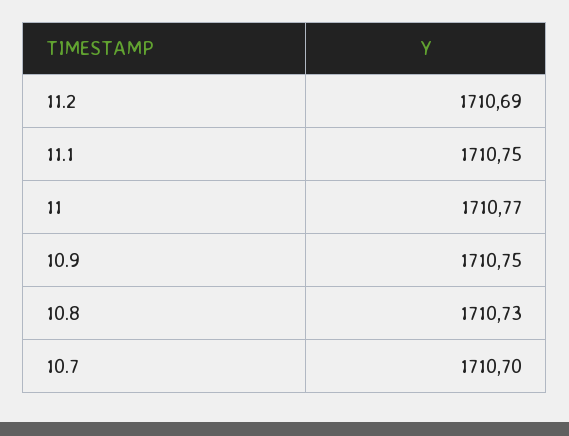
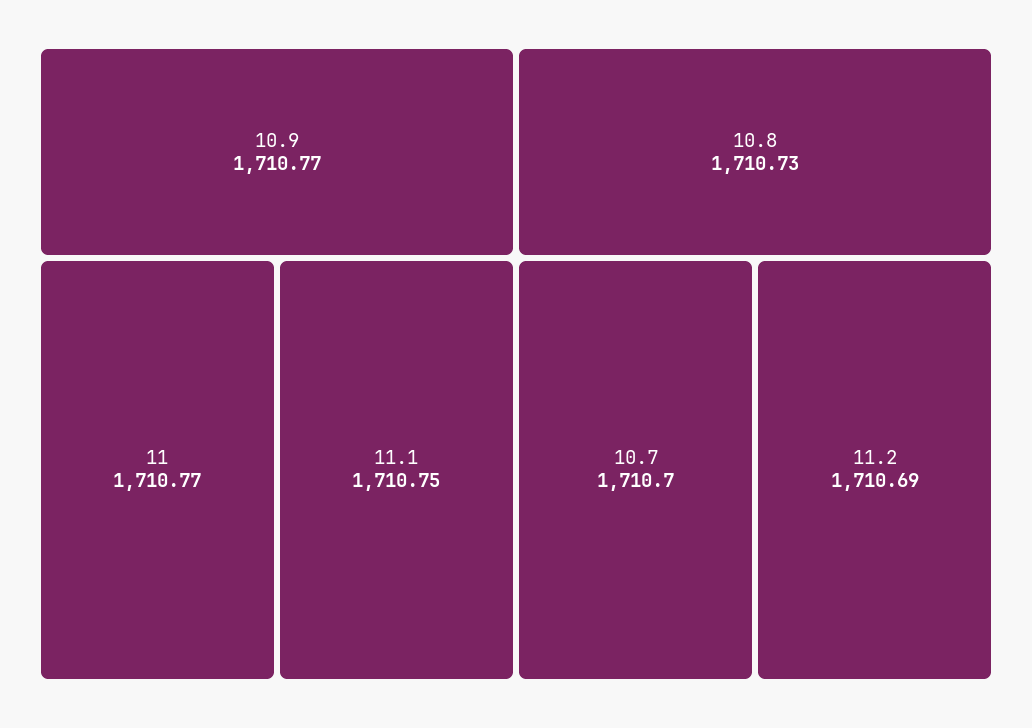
10.9: 1710.75 -> 1710.77

